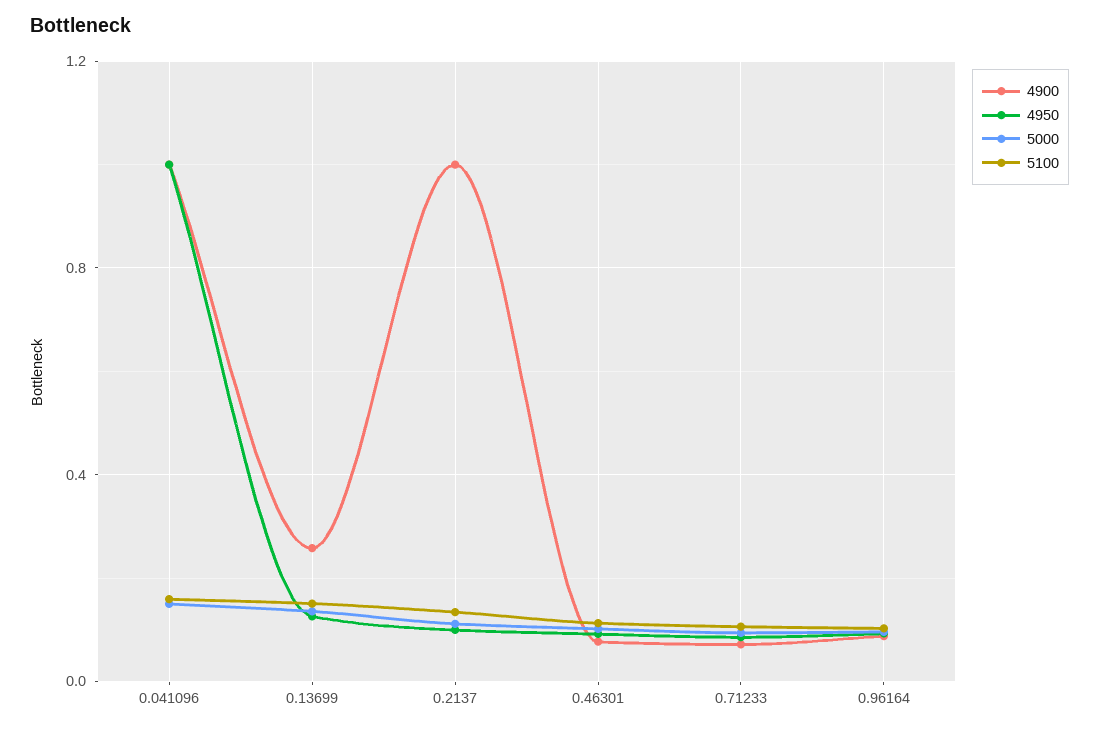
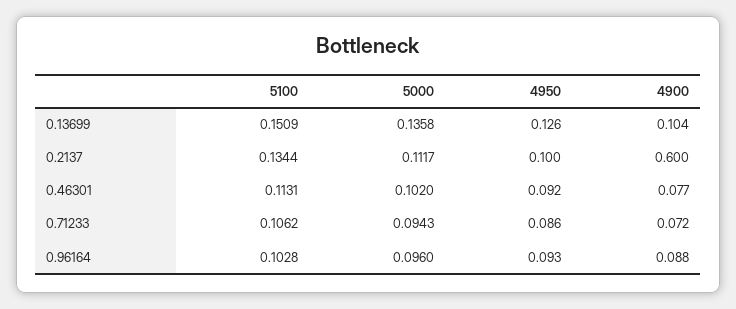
4900, 0.041096: 1 -> none
4950, 0.041096: 1 -> none
5000, 0.041096: 0.15 -> none
5100, 0.041096: 0.15 -> none
4900, 0.13699: 0.25 -> 0.104
4900, 0.2137: 1 -> 0.6

